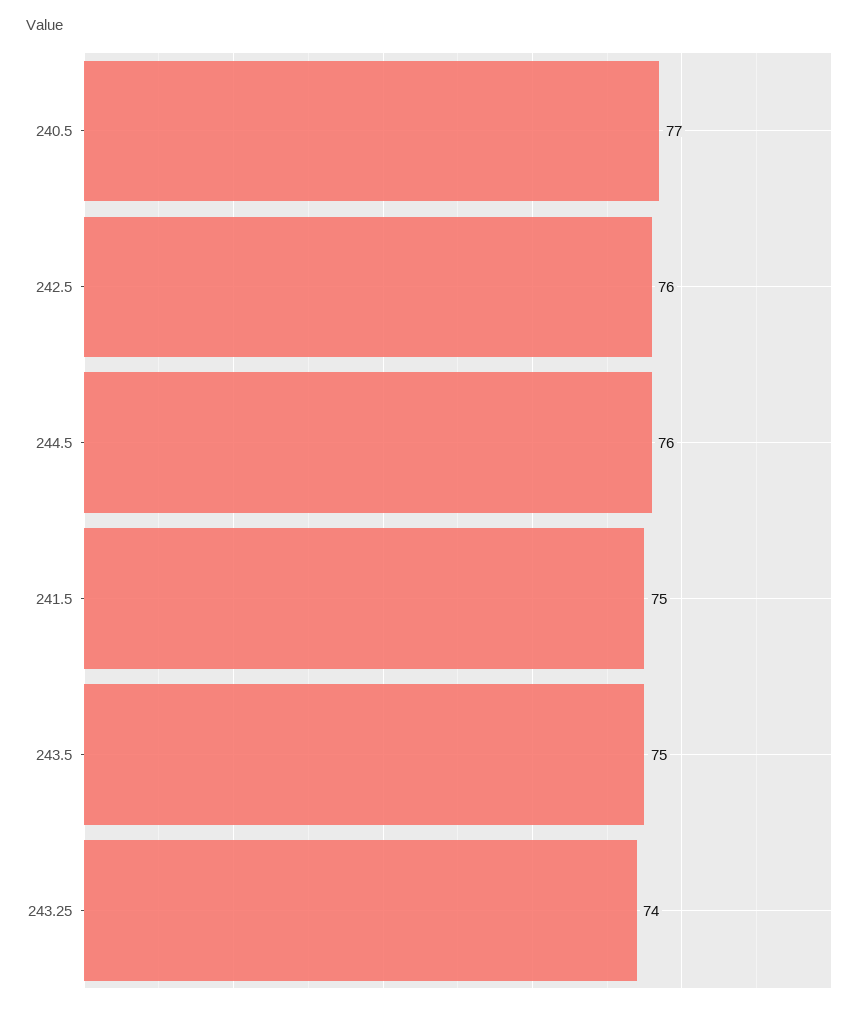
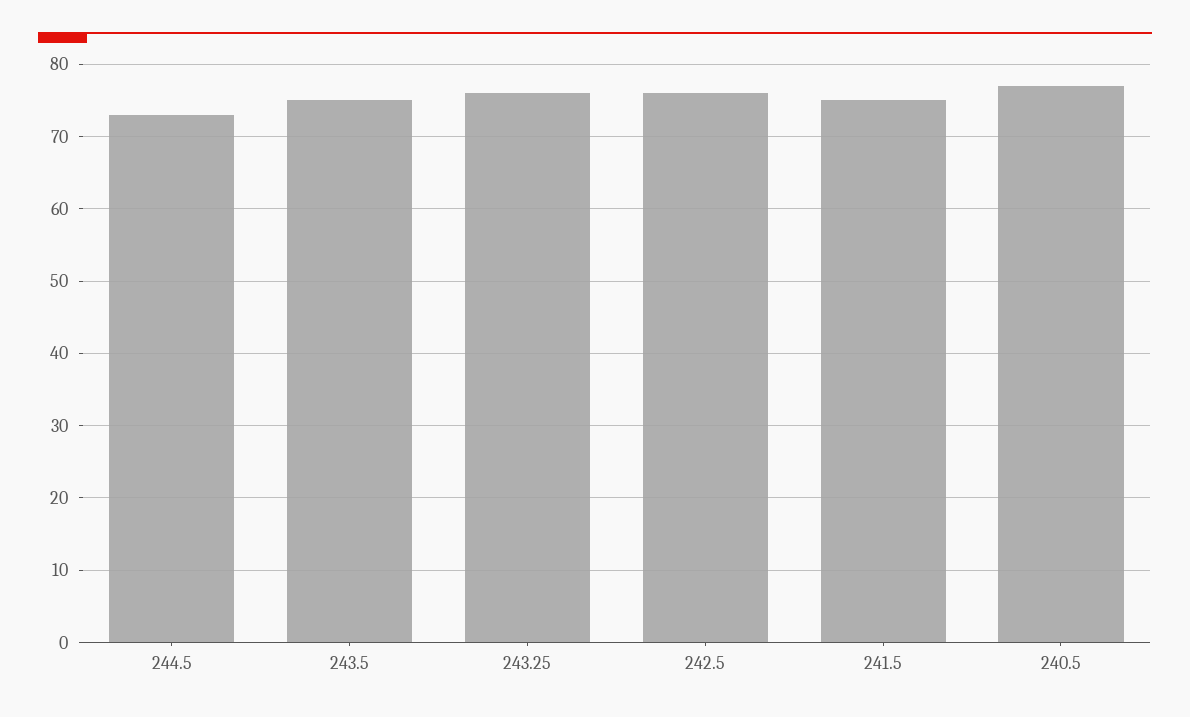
244.5: 76 -> 73
243.25: 74 -> 76

